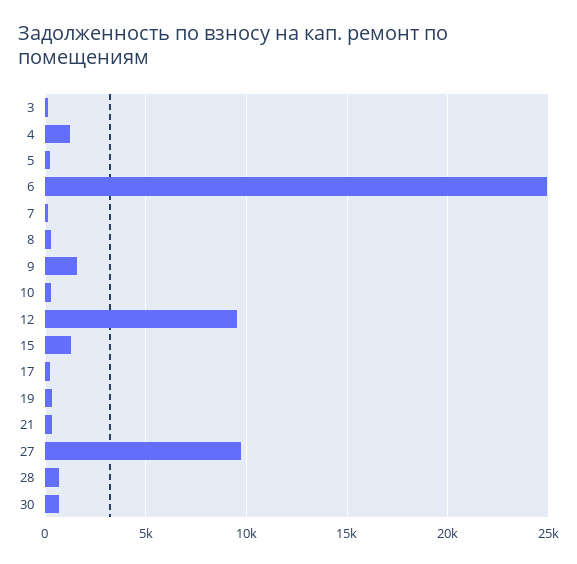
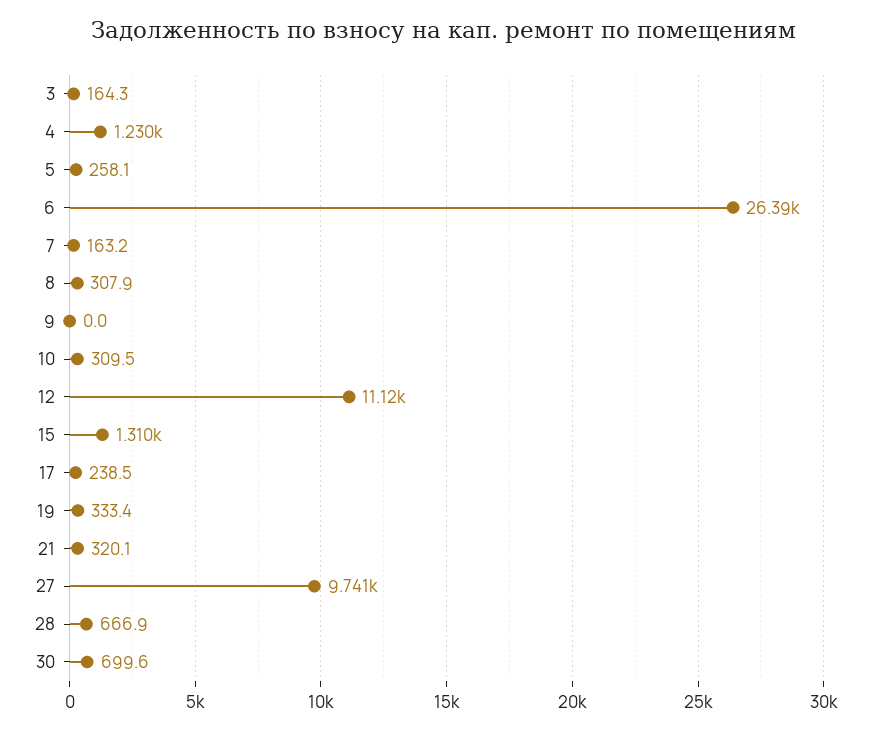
6: 25000 -> 26390
9: 1500 -> 0
12: 9500 -> 11120

